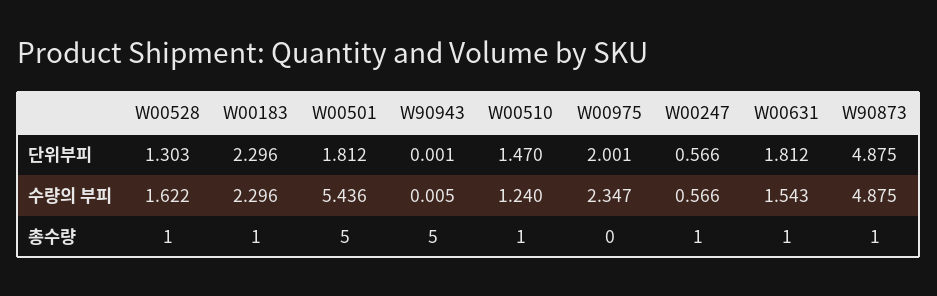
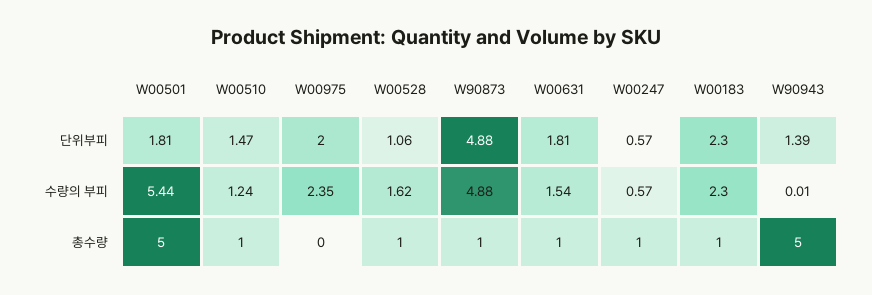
W00528, 단위부피: 1.303 -> 1.06
W90943, 단위부피: 0.001 -> 1.39

